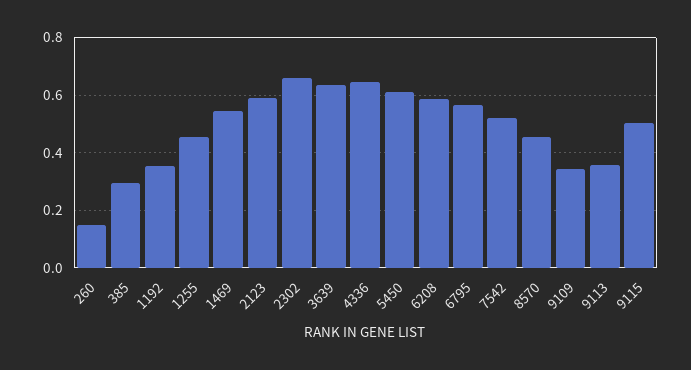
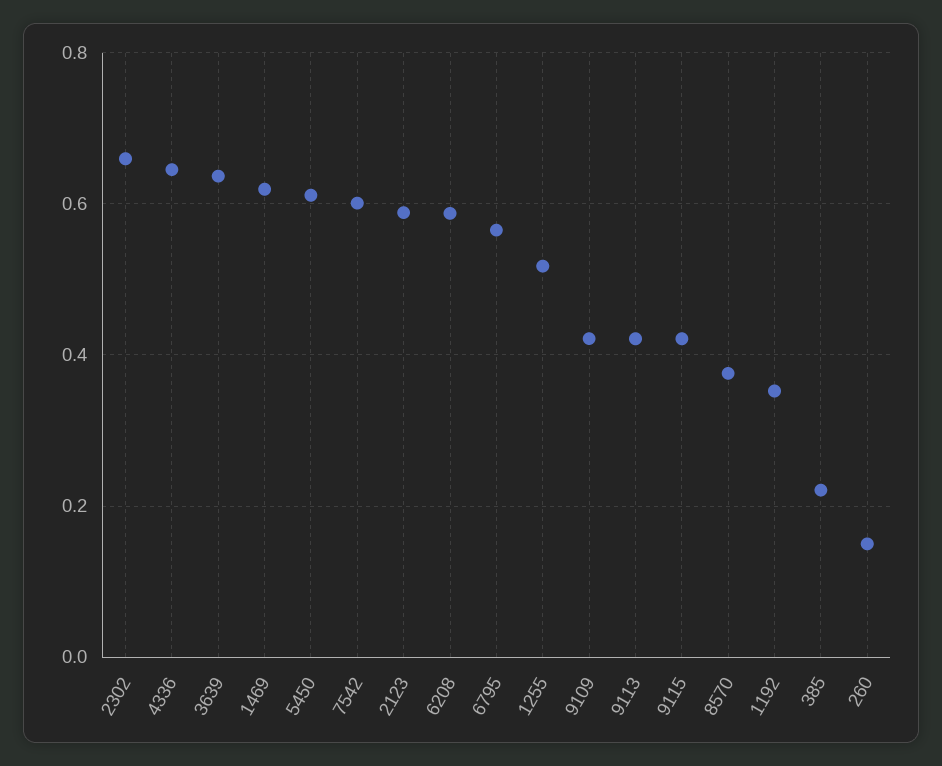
385: 0.3 -> 0.22
1255: 0.45 -> 0.52
1469: 0.55 -> 0.62
7542: 0.525 -> 0.6
8570: 0.45 -> 0.38
9109: 0.35 -> 0.42
9113: 0.35 -> 0.42
9115: 0.5 -> 0.42

